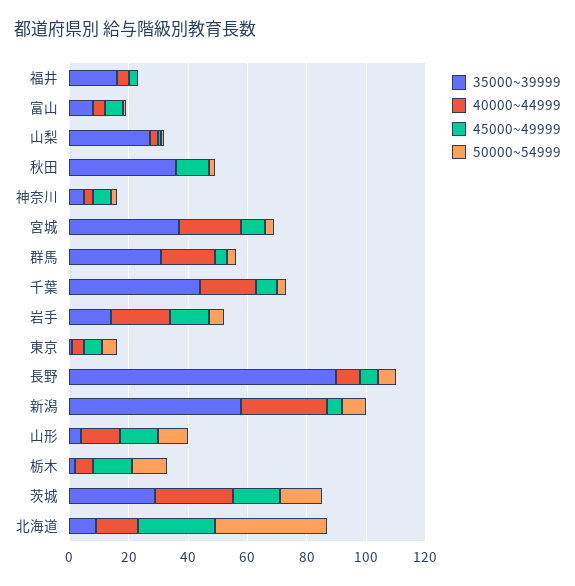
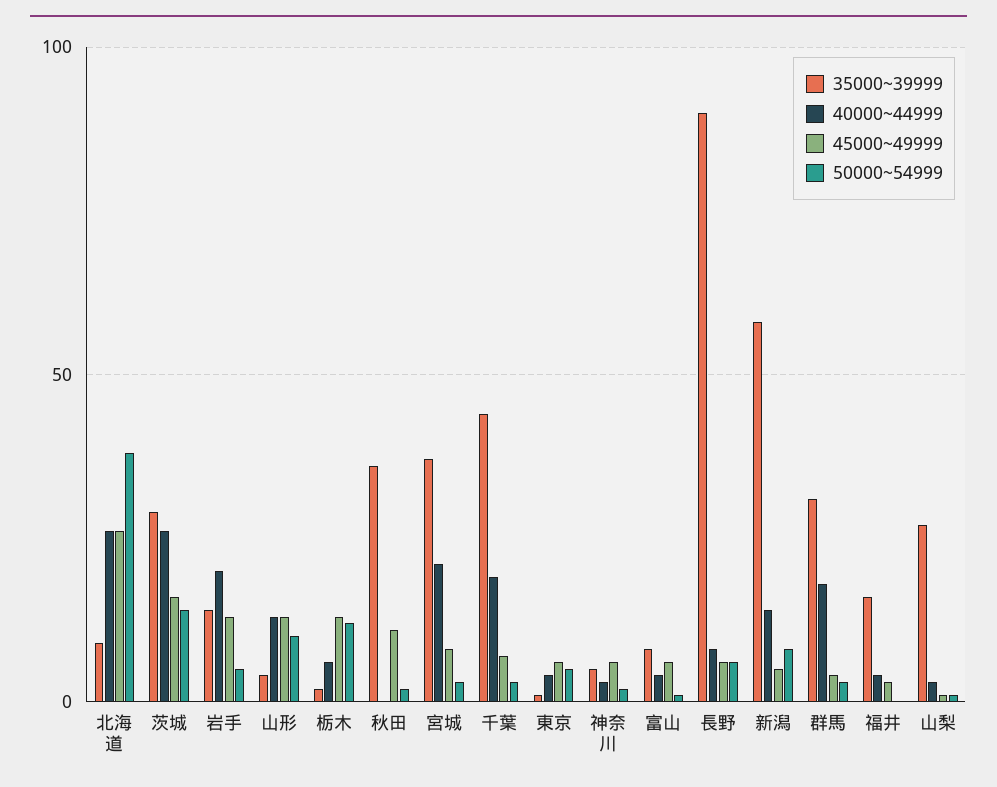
40000~44999, 新潟: 30 -> 15
40000~44999, 北海道: 15 -> 25

